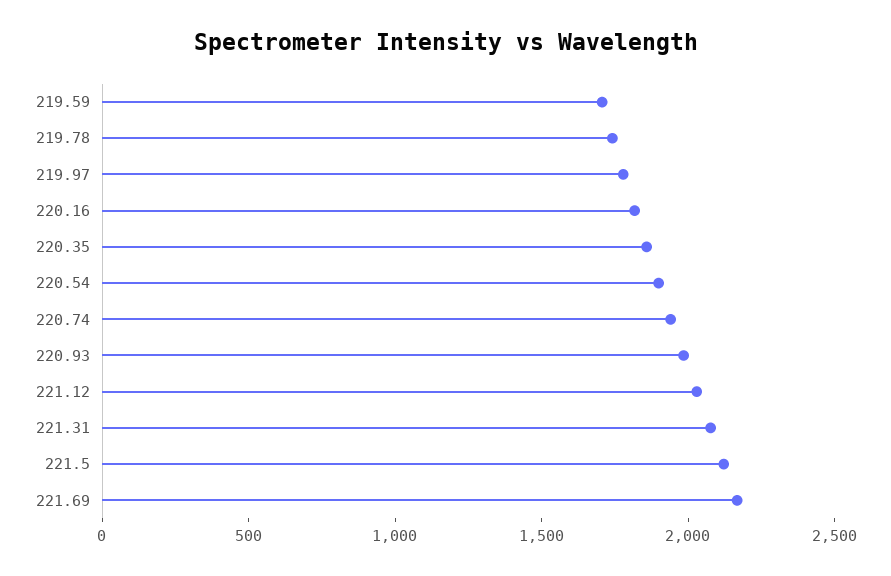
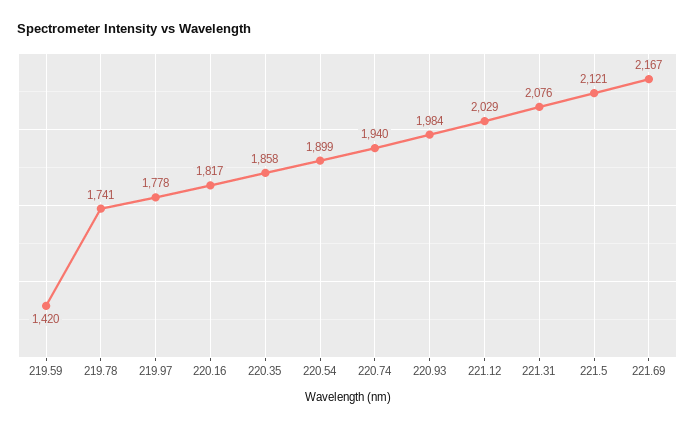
219.59: 1700 -> 1420

